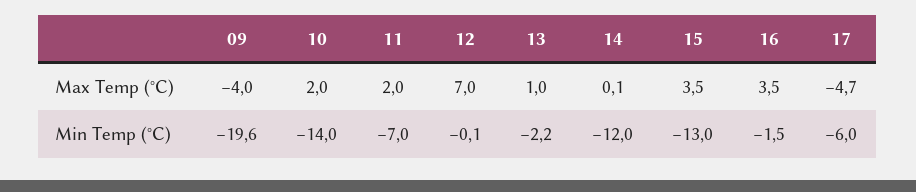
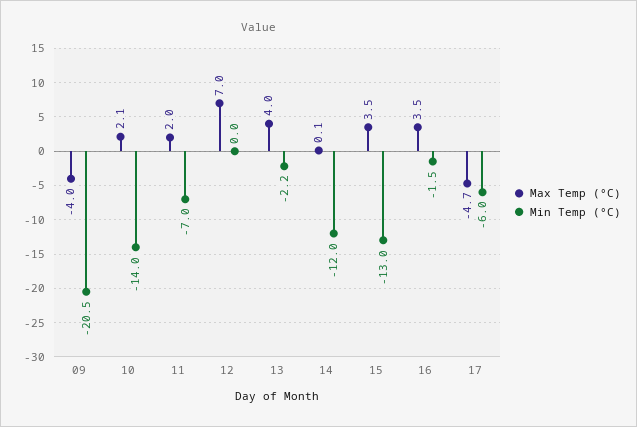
Max Temp (°C), 10: 2 -> 2.1
Max Temp (°C), 13: 1 -> 4
Min Temp (°C), 09: -19.6 -> -20.5
Min Temp (°C), 12: -0.1 -> 0

